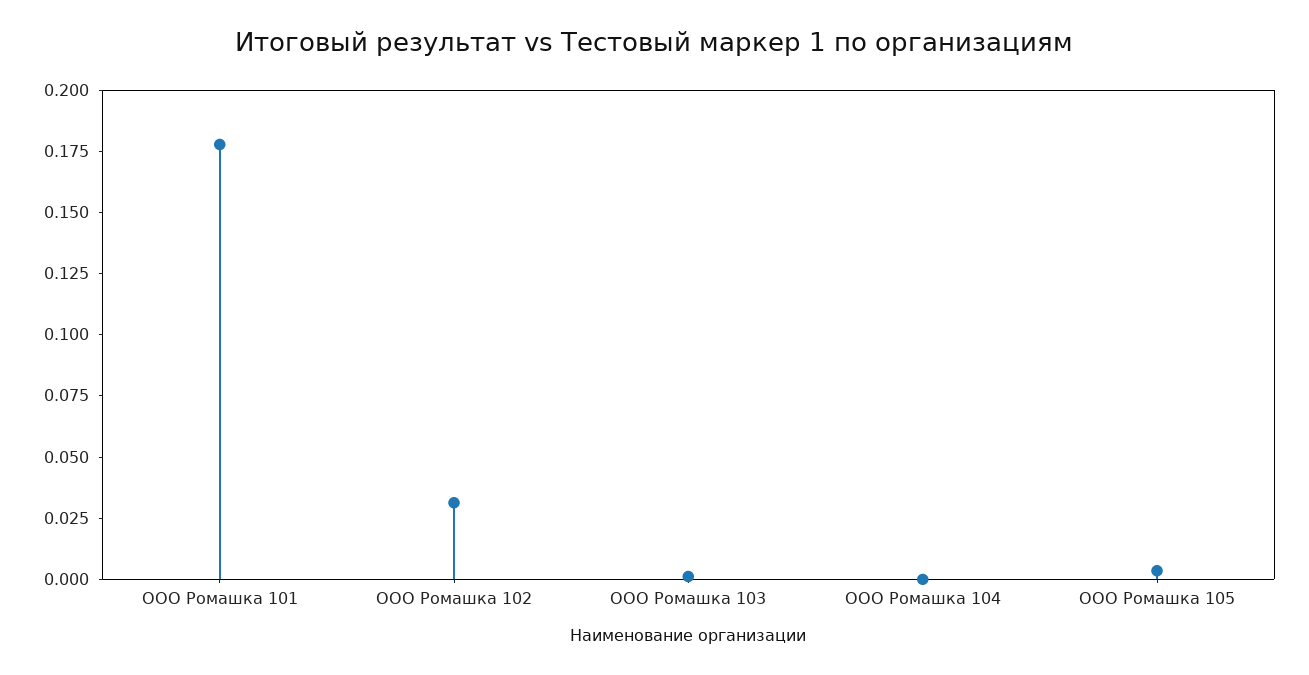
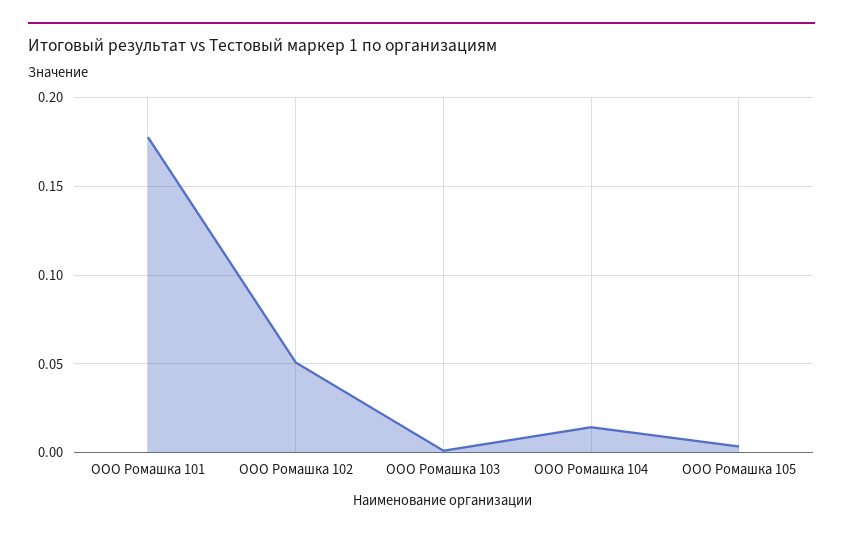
ООО Ромашка 102: 0.03 -> 0.05
ООО Ромашка 104: 0 -> 0.015

